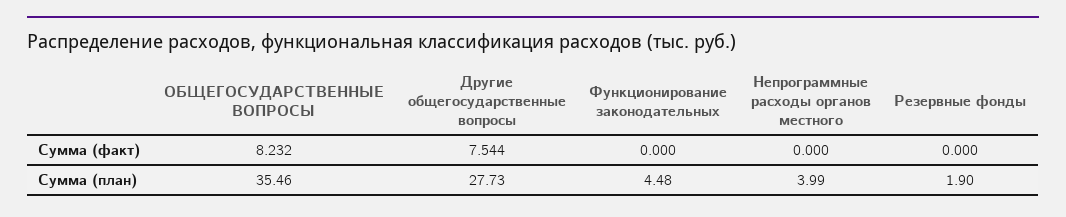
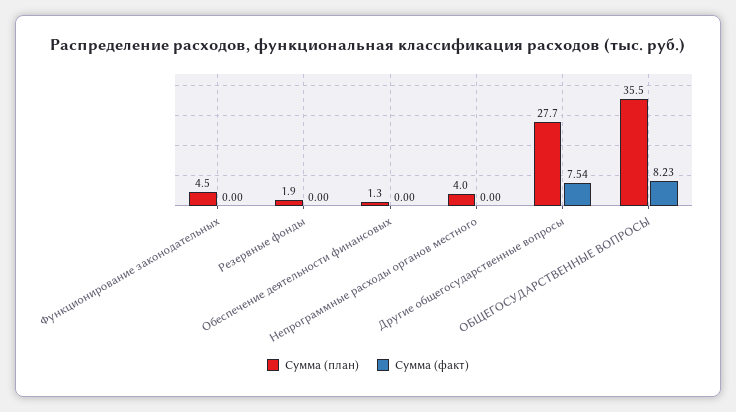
Сумма (план), Обеспечение деятельности финансовых: none -> 1.3
Сумма (факт), Обеспечение деятельности финансовых: none -> 0

